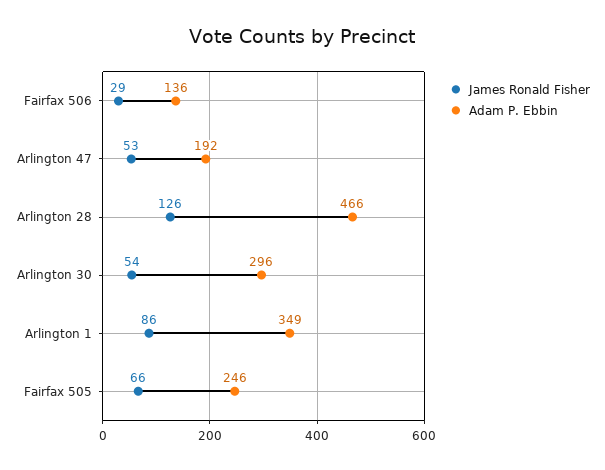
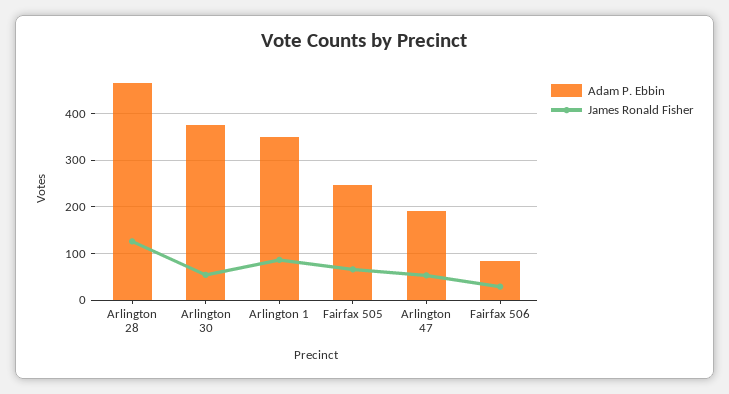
Adam P. Ebbin, Fairfax 506: 136 -> 80
Adam P. Ebbin, Arlington 30: 296 -> 380

